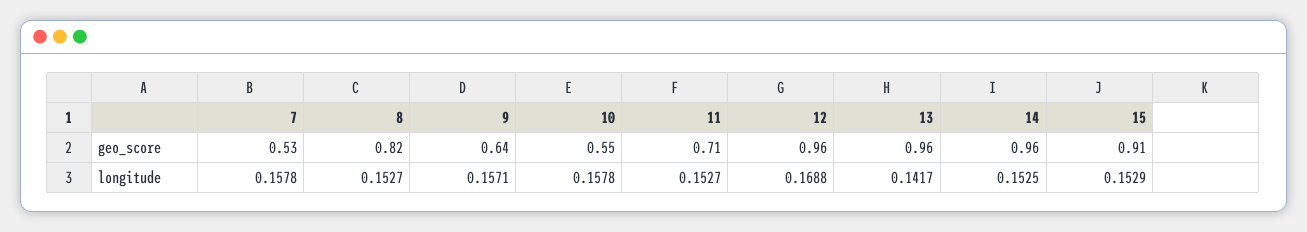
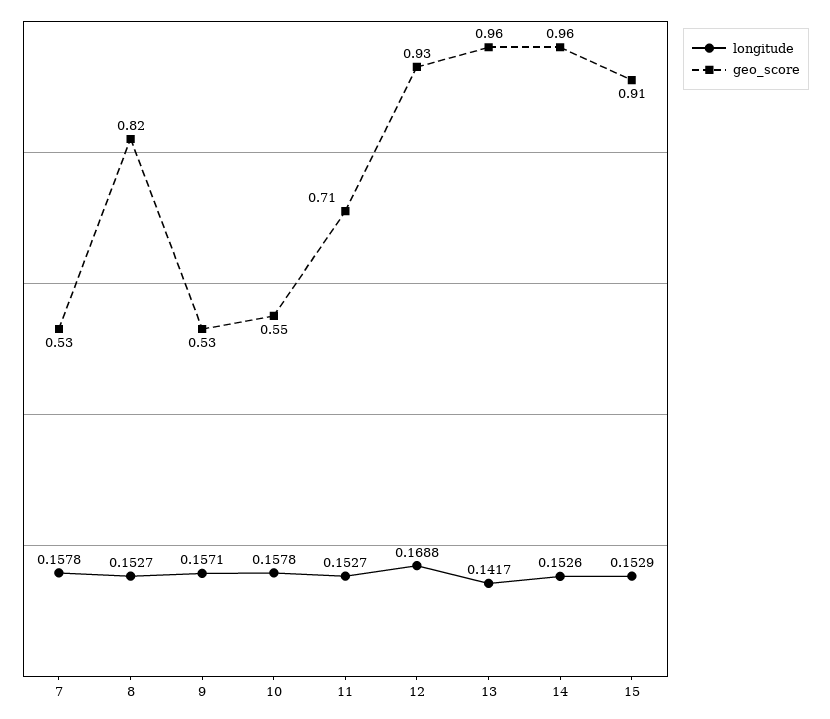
geo_score, 9: 0.64 -> 0.53
geo_score, 12: 0.96 -> 0.93
longitude, 14: 0.1525 -> 0.1526

